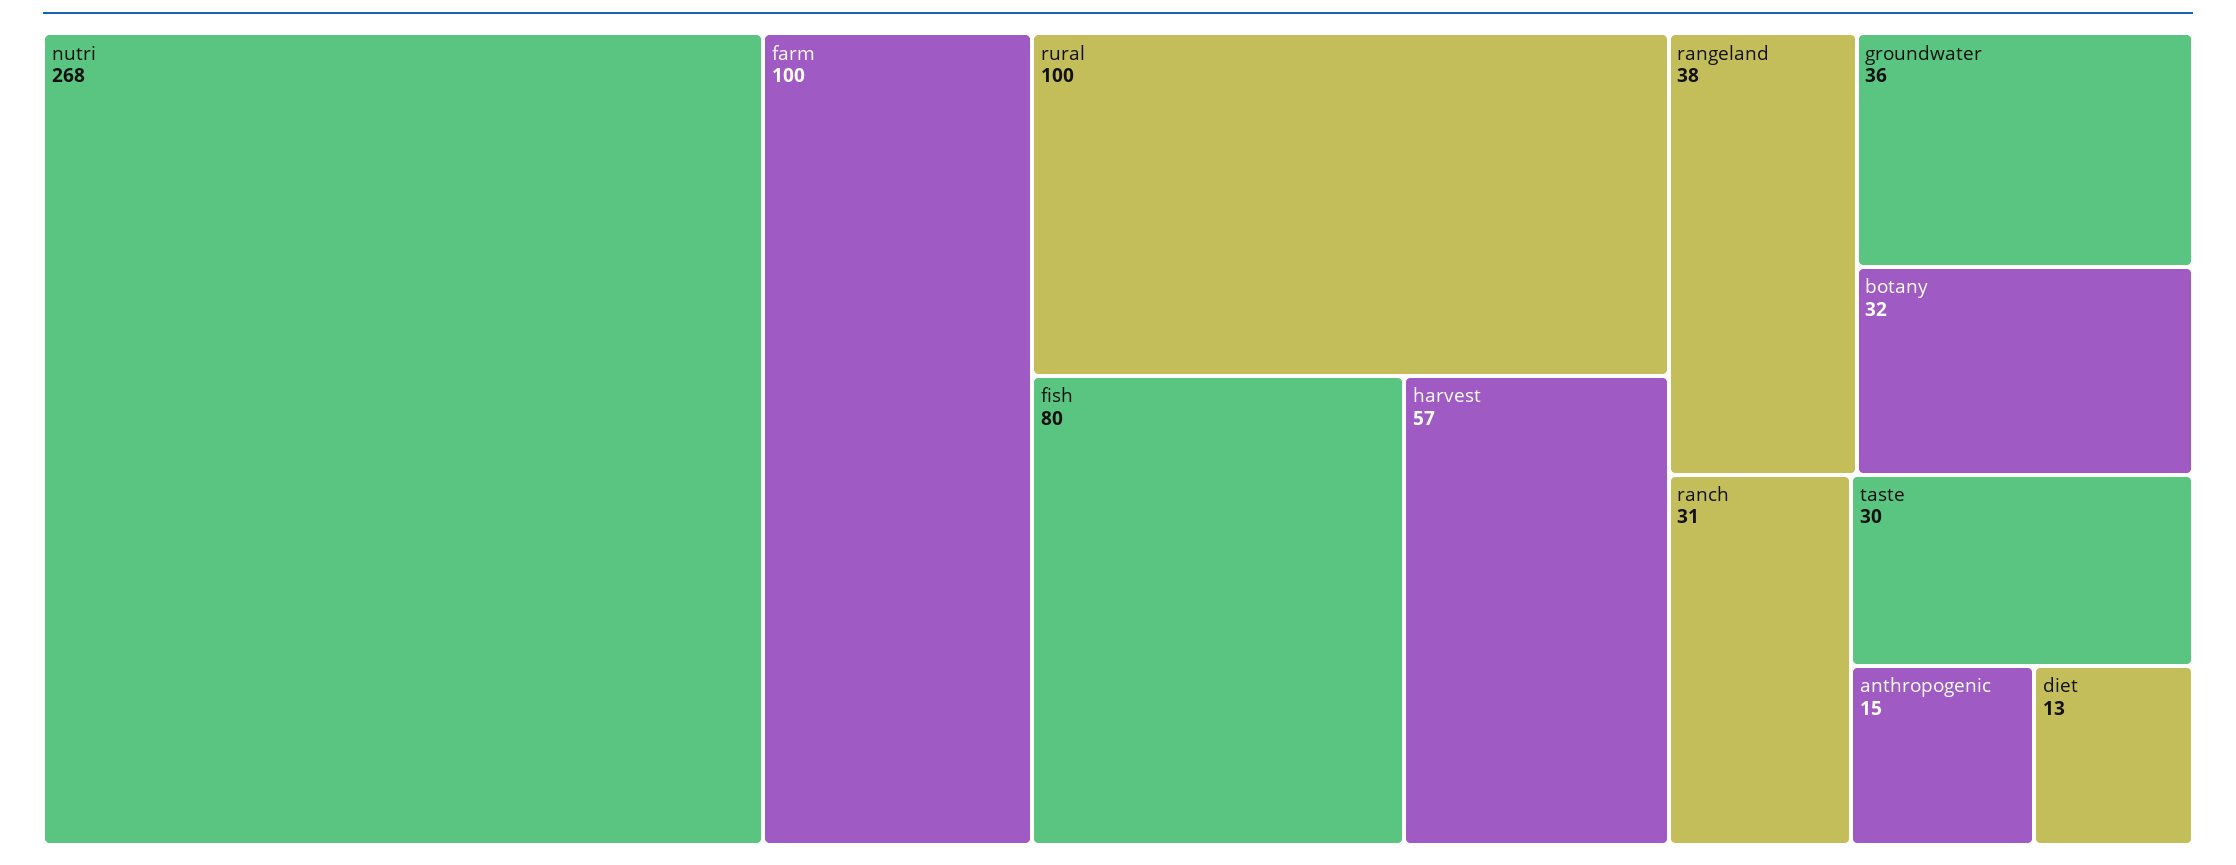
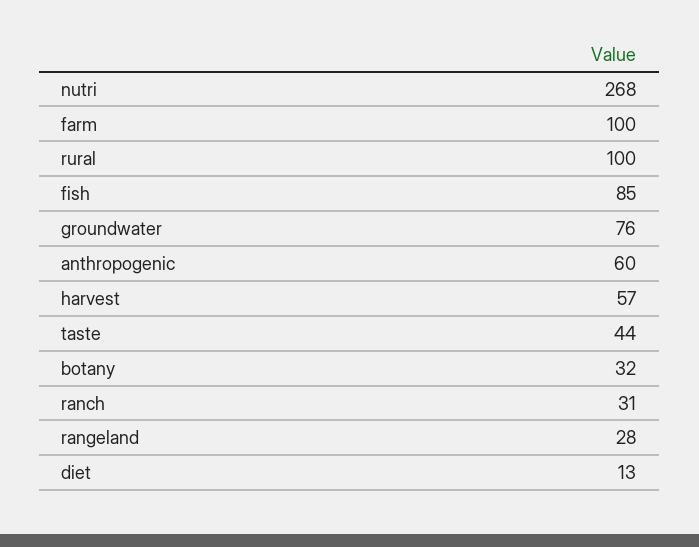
fish: 80 -> 85
rangeland: 38 -> 28
groundwater: 36 -> 76
taste: 30 -> 44
anthropogenic: 15 -> 60

